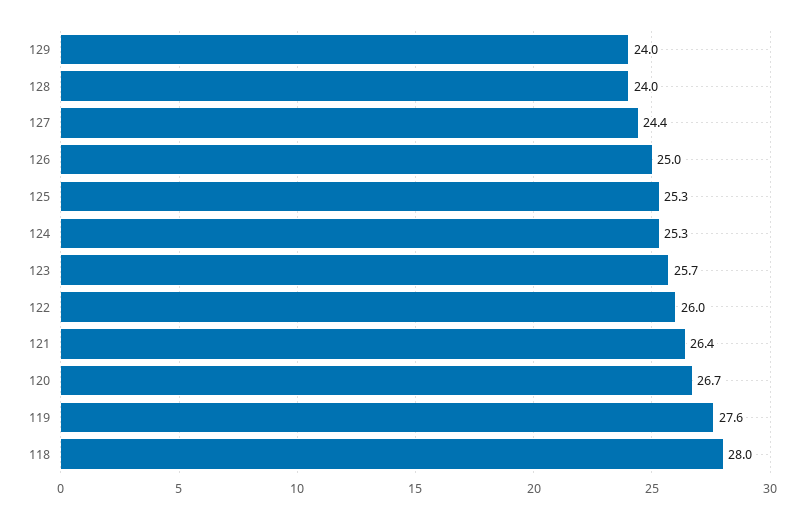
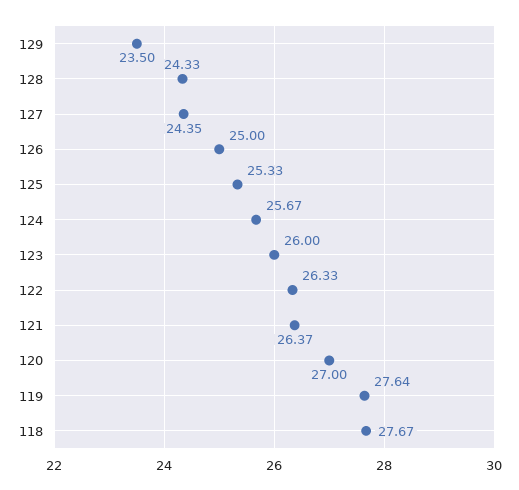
129: 24 -> 23.5
128: 24 -> 24.33
124: 25.3 -> 25.67
123: 25.7 -> 26
122: 26 -> 26.33
120: 26.7 -> 27
118: 28 -> 27.67

